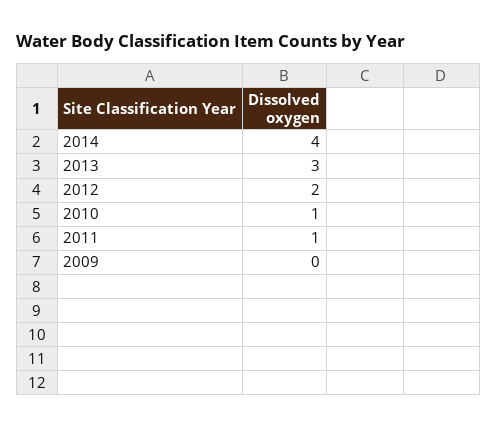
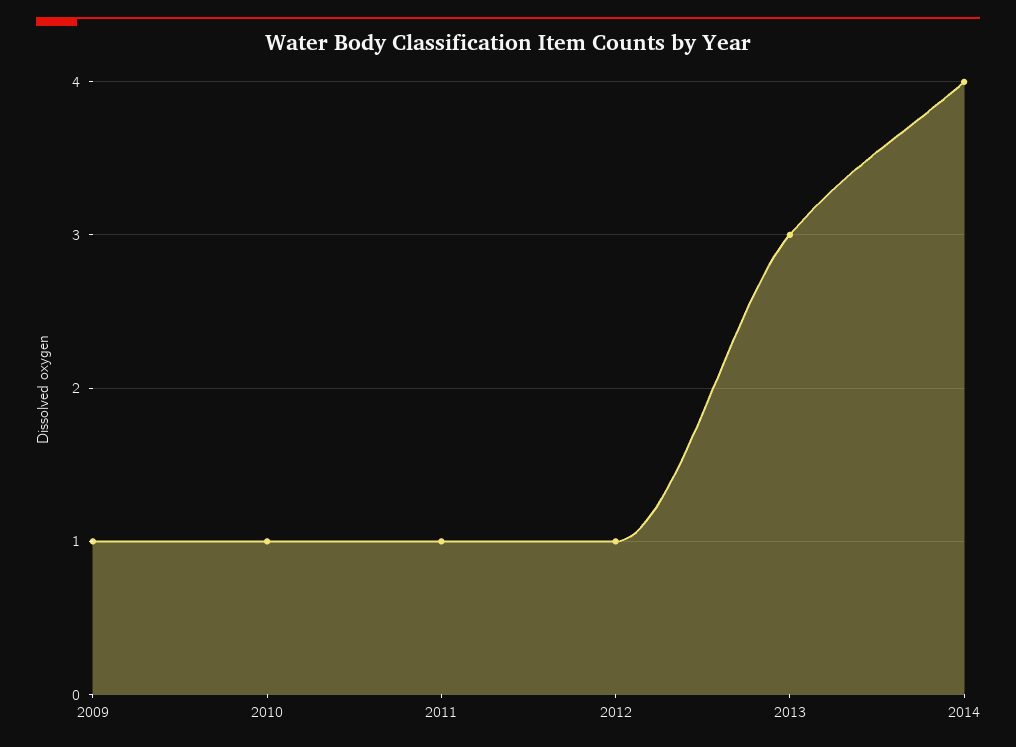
2012: 2 -> 1
2009: 0 -> 1

